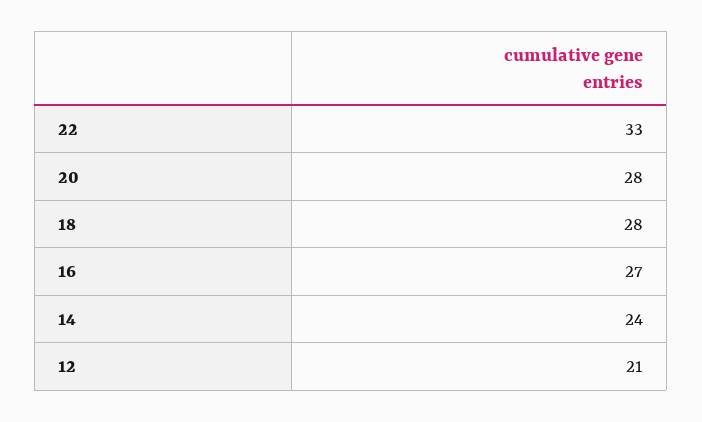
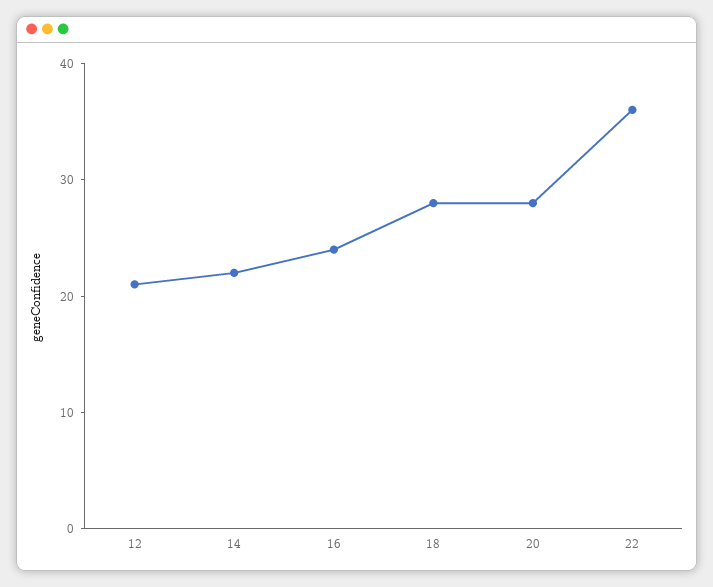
22: 33 -> 36
16: 27 -> 24
14: 24 -> 22

